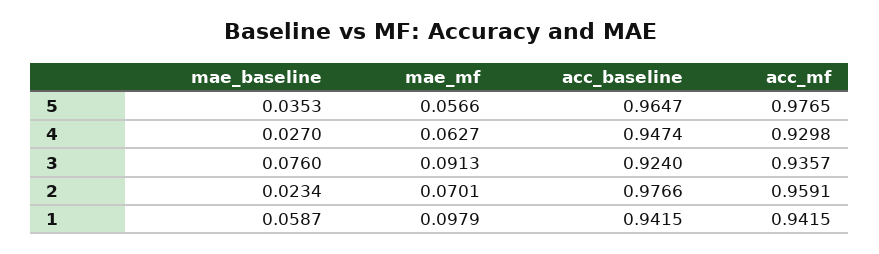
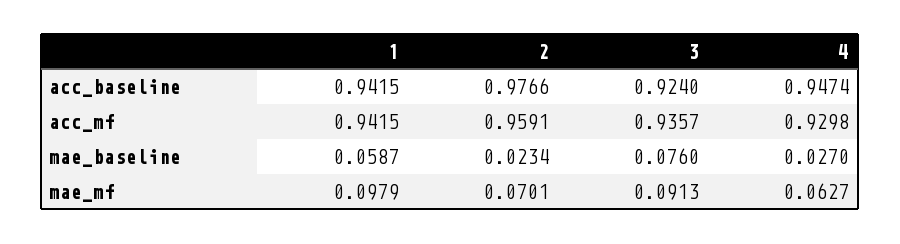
mae_baseline, 5: 0.0353 -> none
mae_mf, 5: 0.0566 -> none
acc_baseline, 5: 0.9647 -> none
acc_mf, 5: 0.9765 -> none

